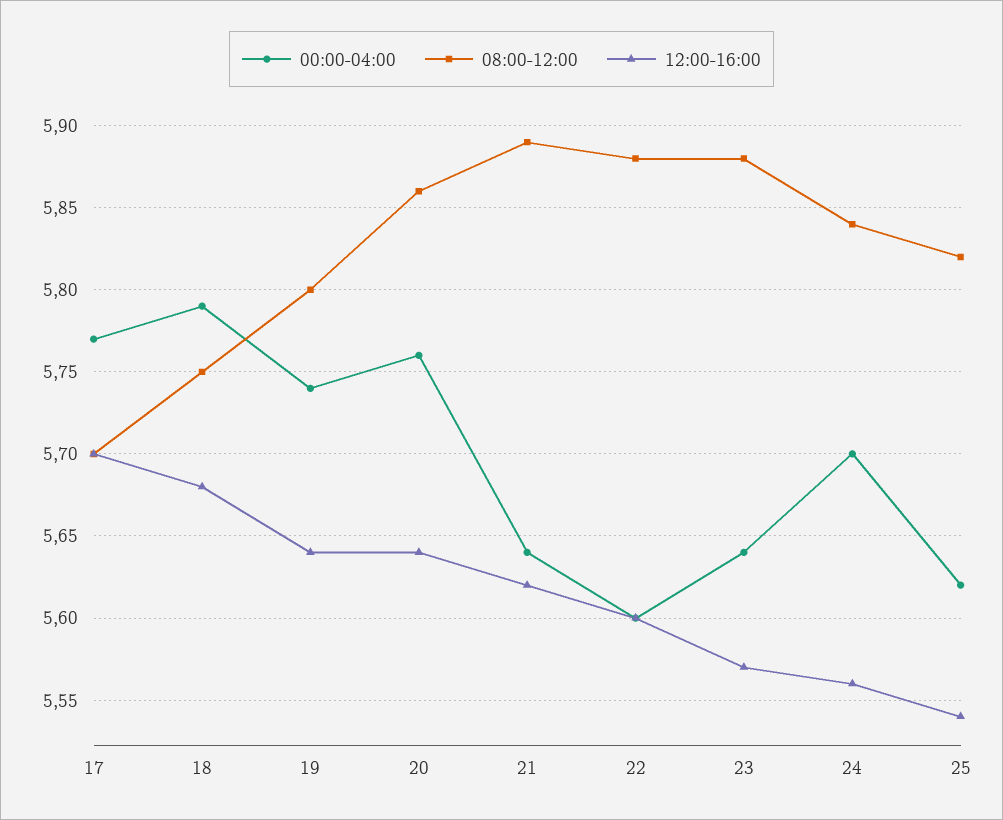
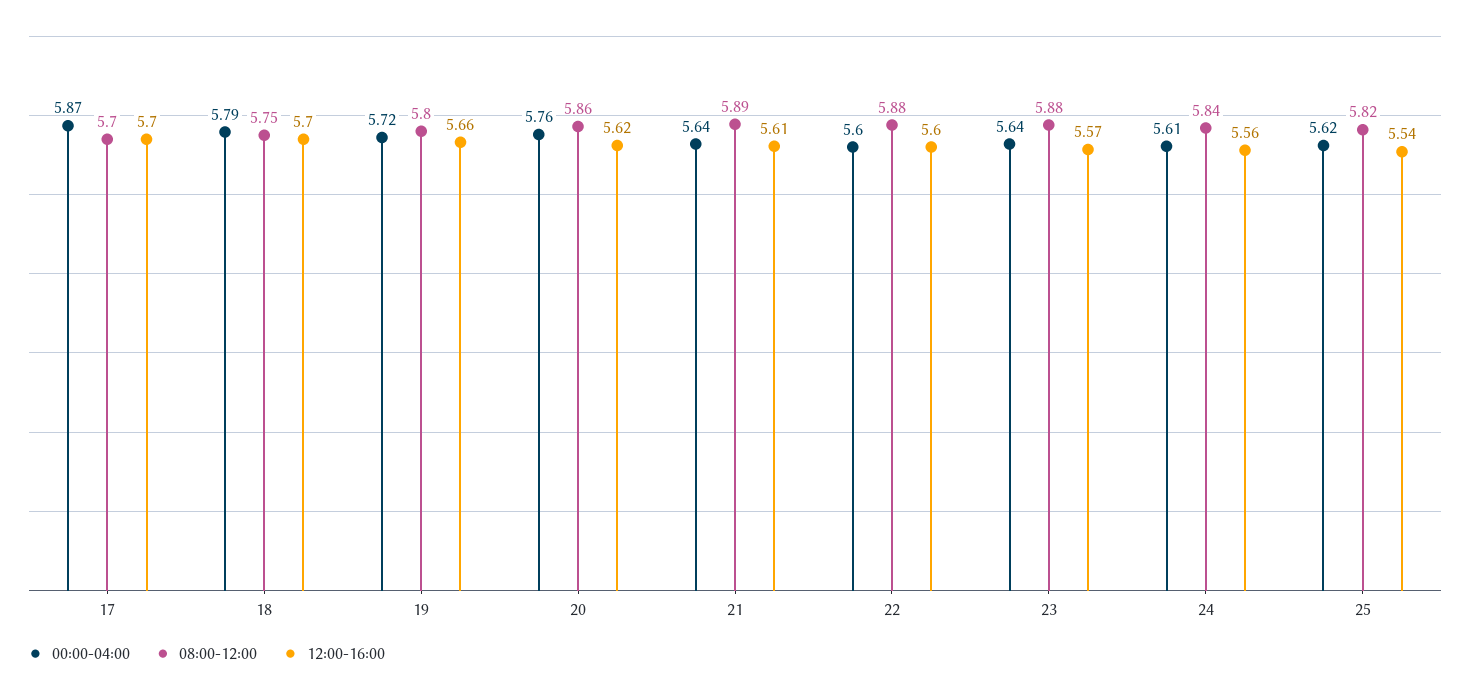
00:00-04:00, 17: 5.77 -> 5.87
12:00-16:00, 18: 5.68 -> 5.7
00:00-04:00, 19: 5.74 -> 5.72
12:00-16:00, 19: 5.64 -> 5.66
12:00-16:00, 20: 5.64 -> 5.62
12:00-16:00, 21: 5.62 -> 5.61
00:00-04:00, 24: 5.7 -> 5.61

